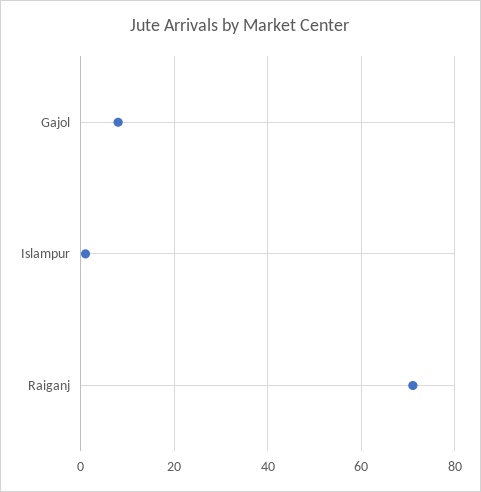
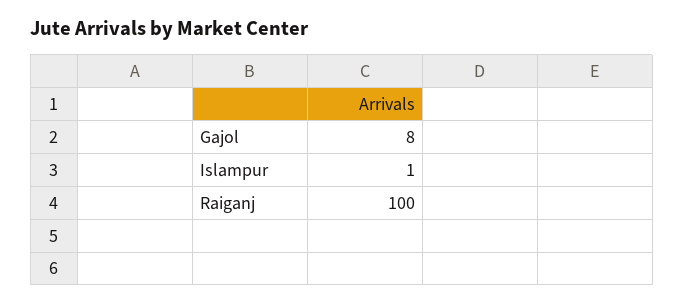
Raiganj: 70 -> 100

